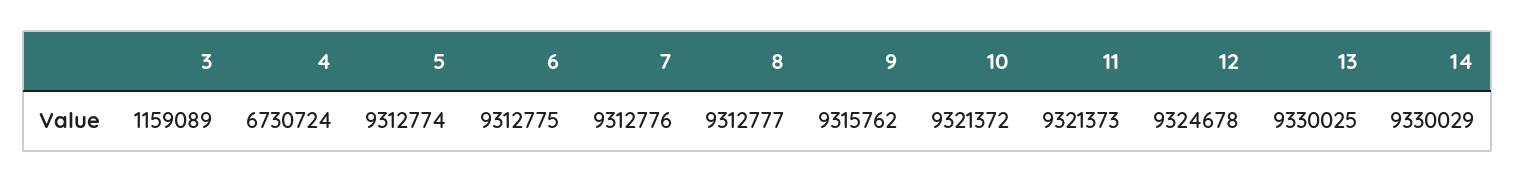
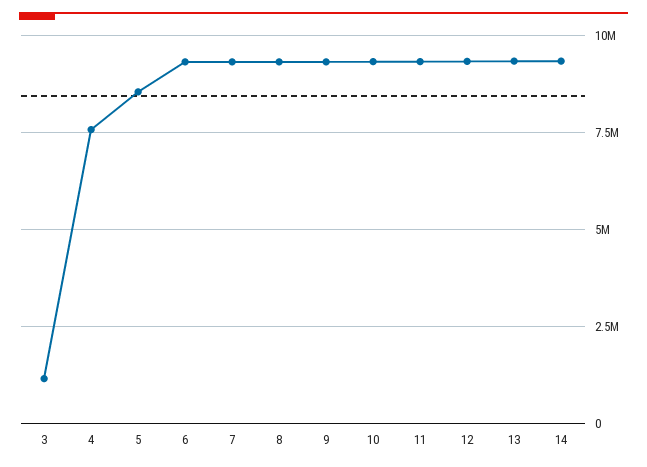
4: 6730724 -> 7500000
5: 9312774 -> 8500000

